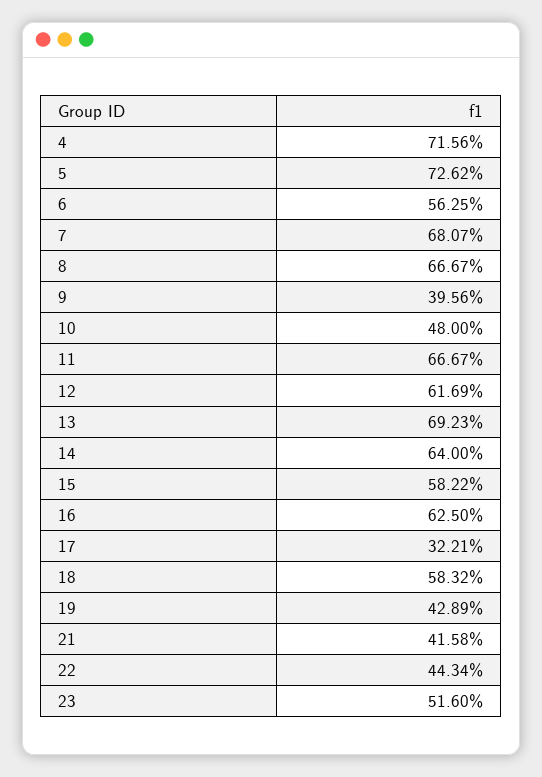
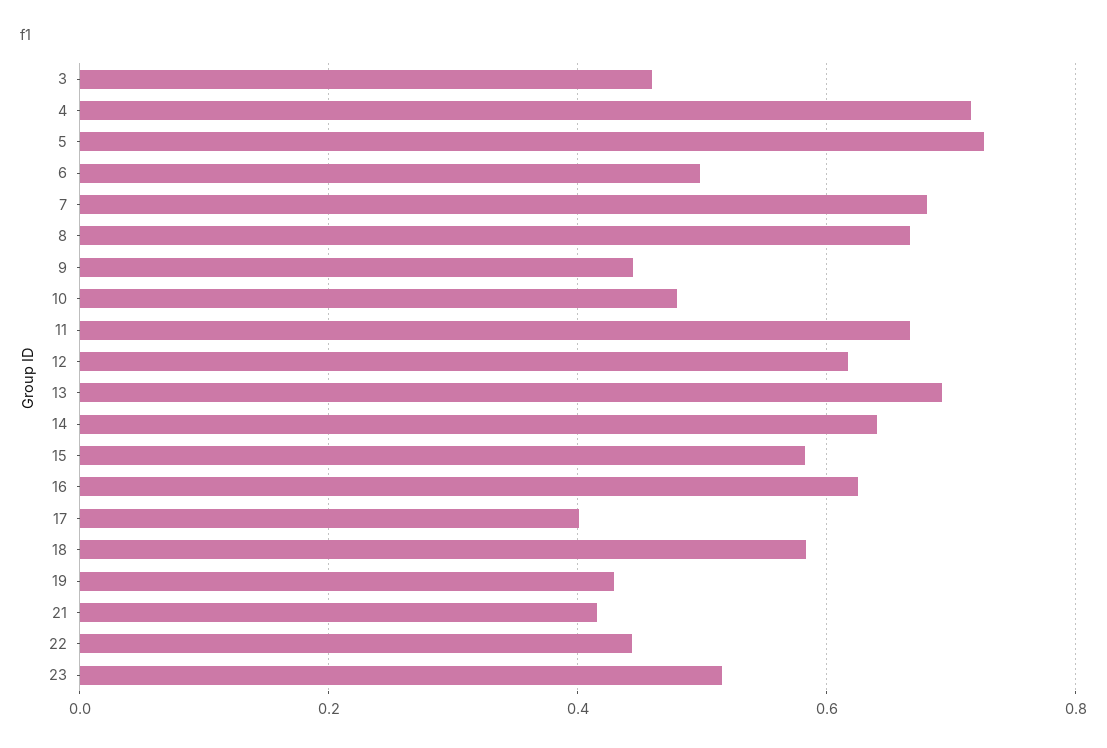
6: 0.5625 -> 0.5
9: 0.3956 -> 0.44
17: 0.3221 -> 0.4
3: none -> 0.46

